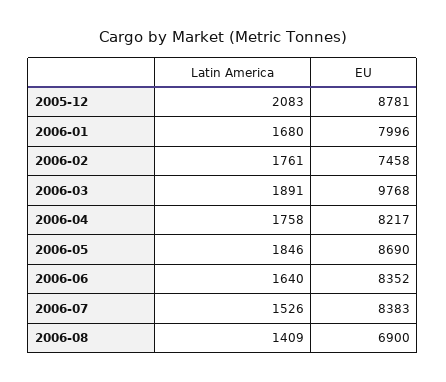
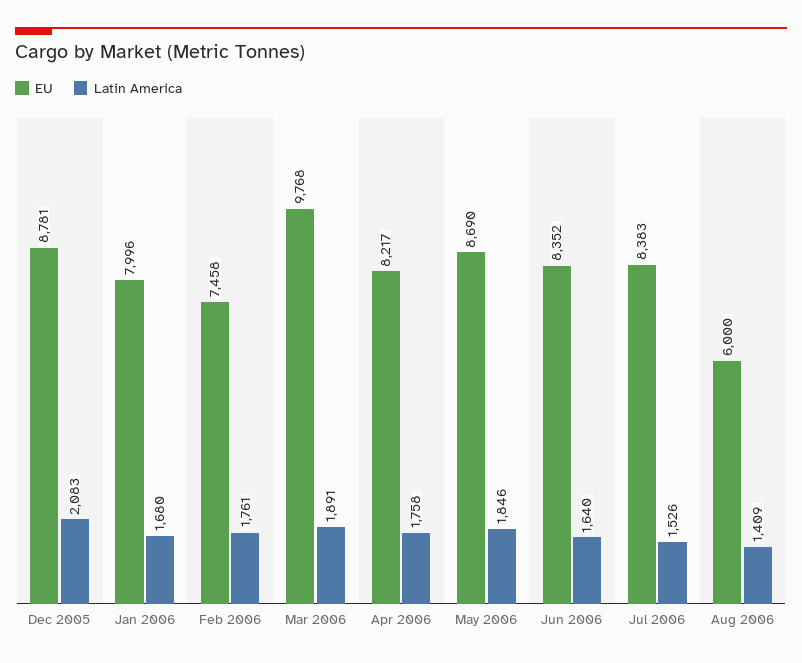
EU, 2006-08: 6900 -> 6000

